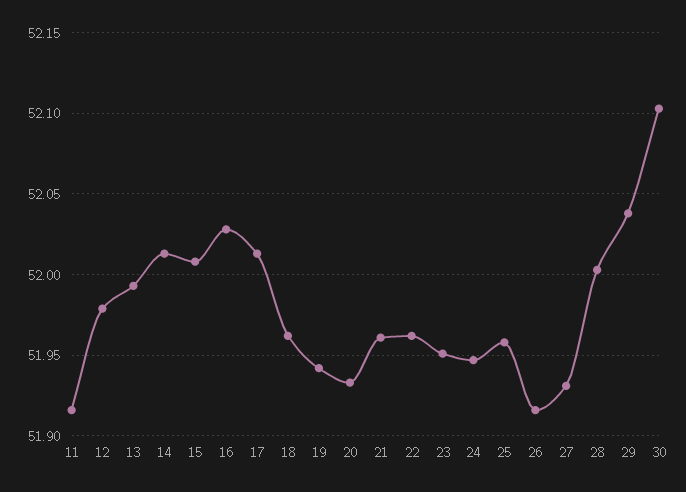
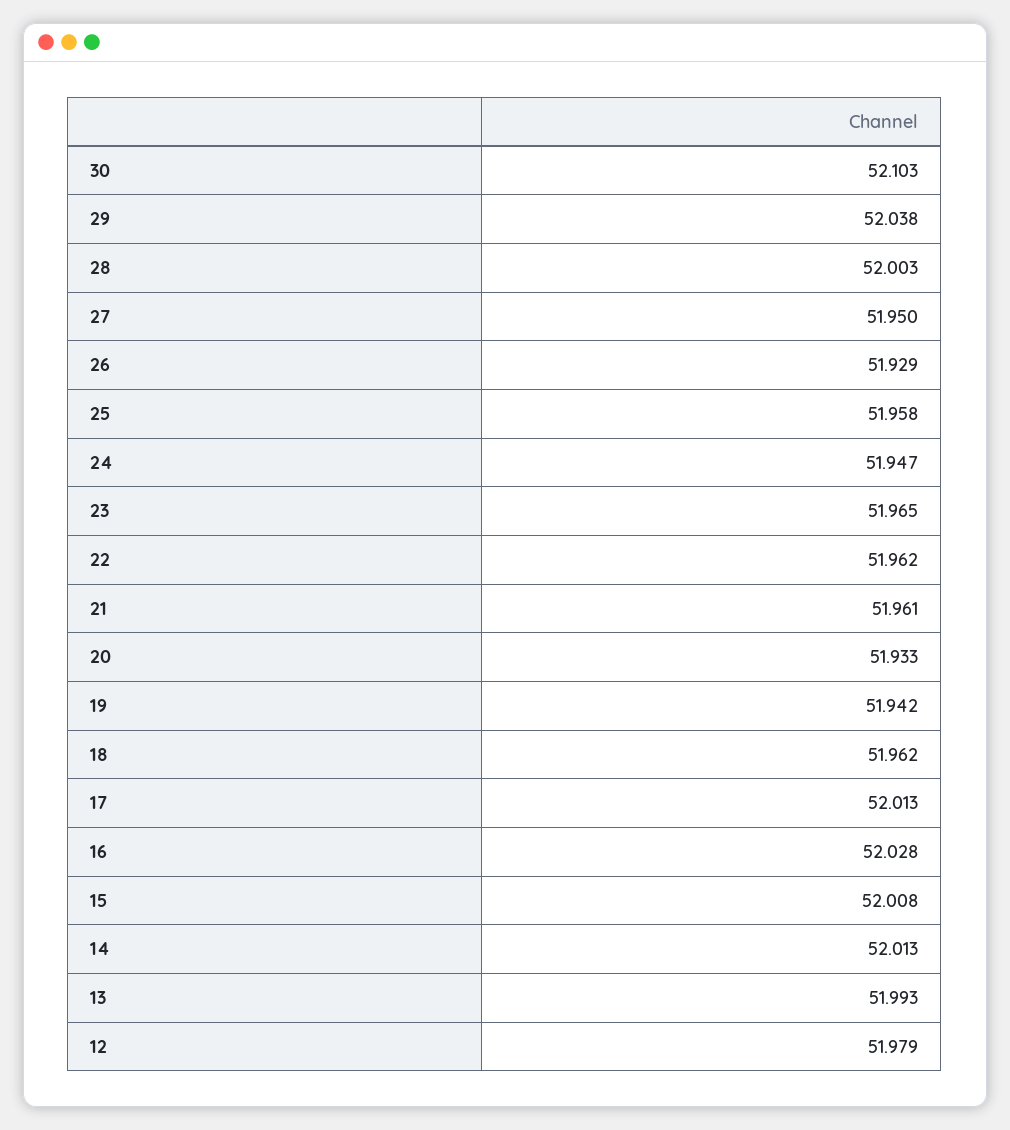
11: 51.915 -> none
23: 51.95 -> 51.965
26: 51.915 -> 51.929
27: 51.93 -> 51.95

